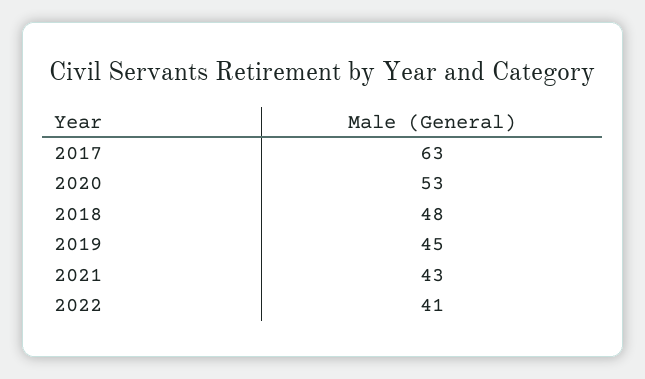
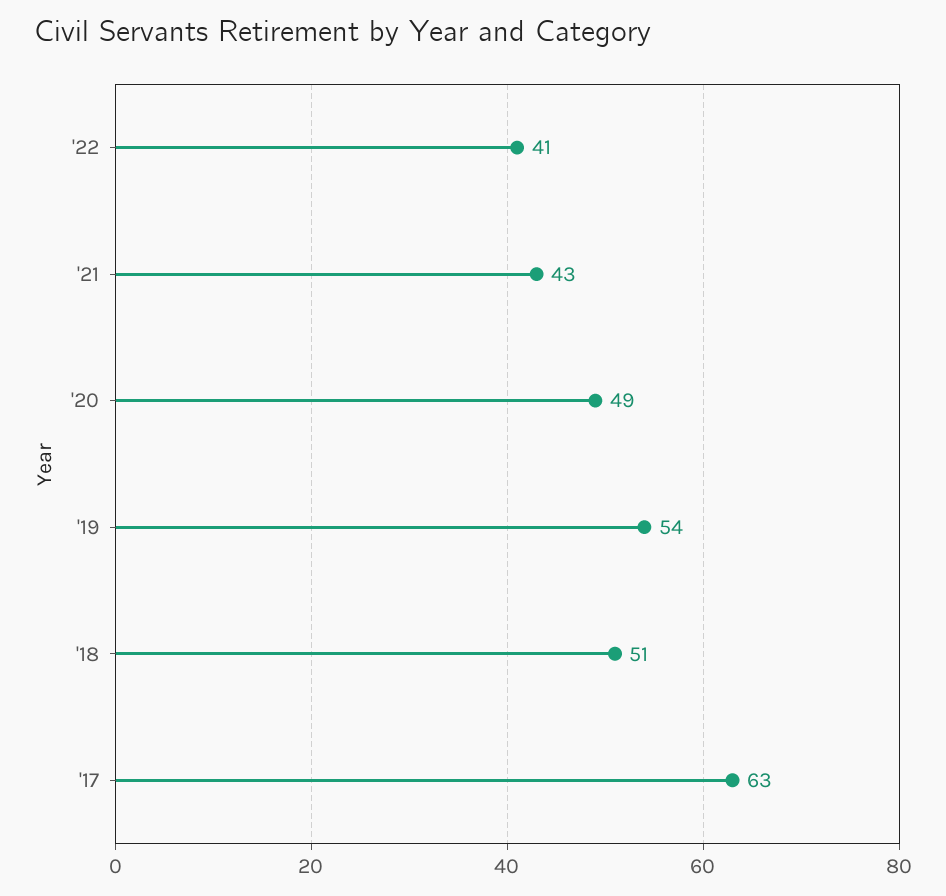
2020: 53 -> 49
2018: 48 -> 51
2019: 45 -> 54

